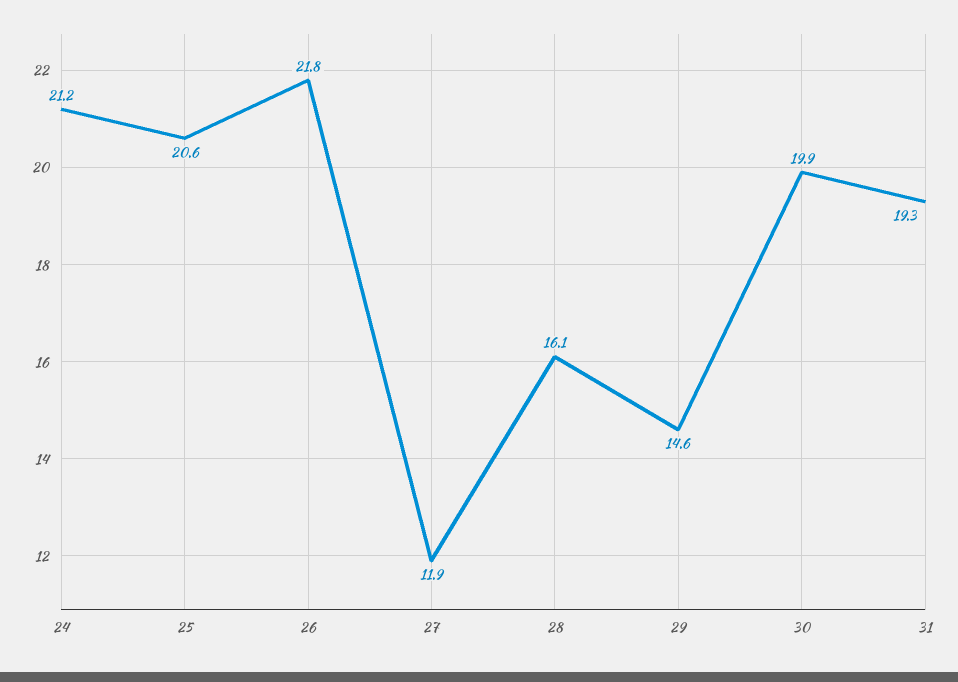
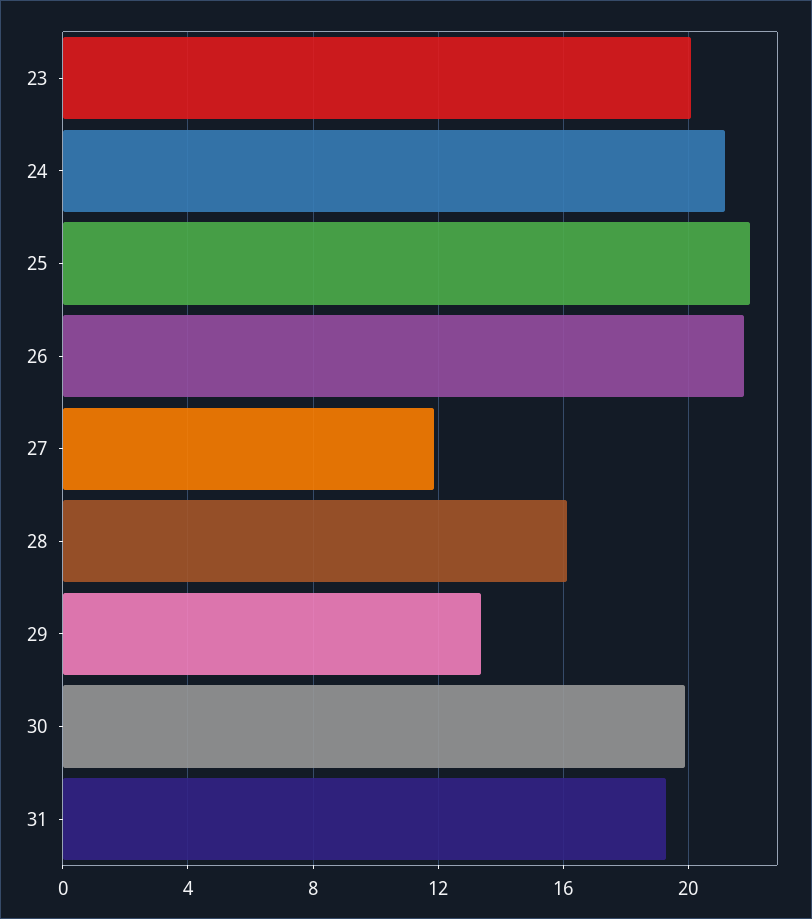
25: 20.6 -> 22
29: 14.6 -> 13.5
23: none -> 20

